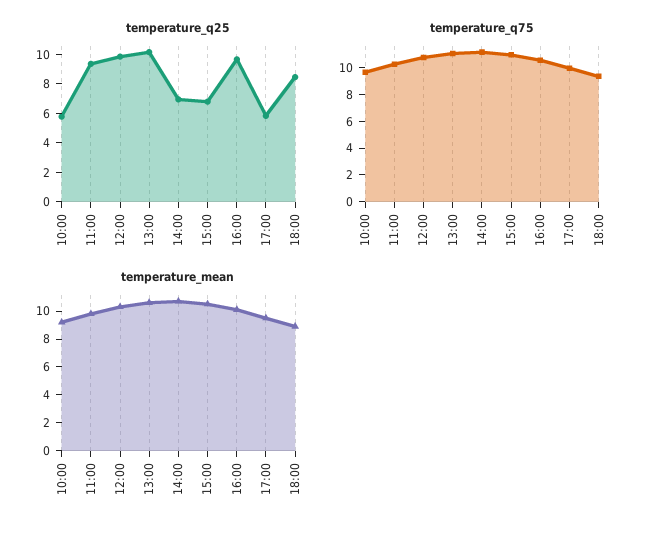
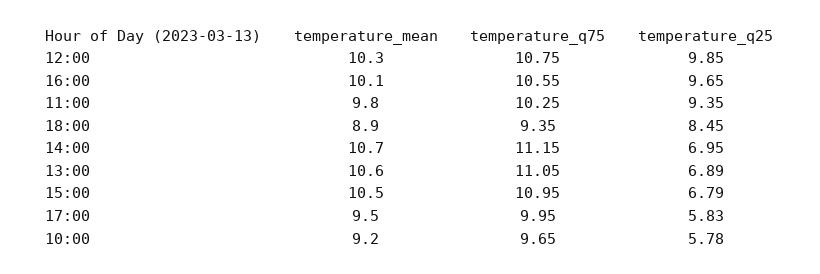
temperature_q25, 13:00: 10 -> 6.89

